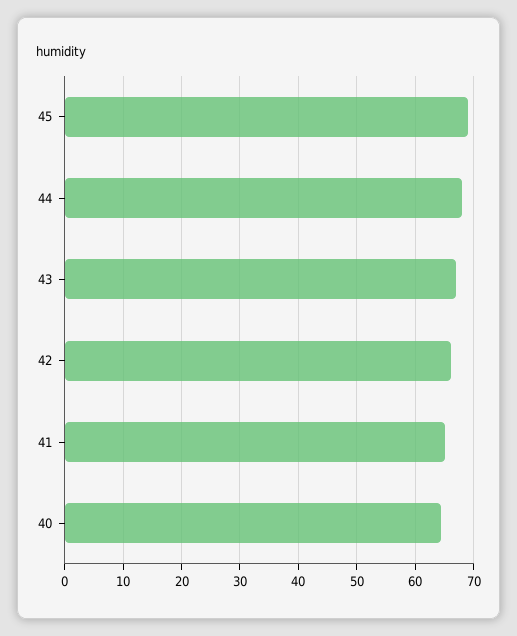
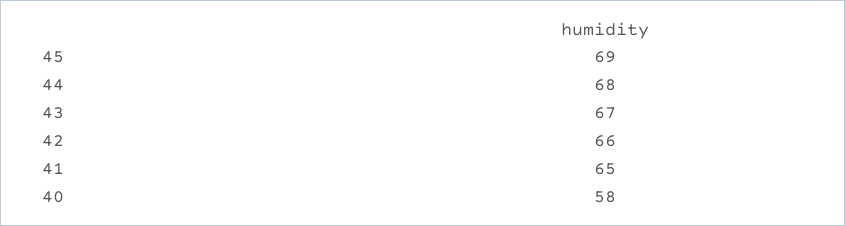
40: 64 -> 58

